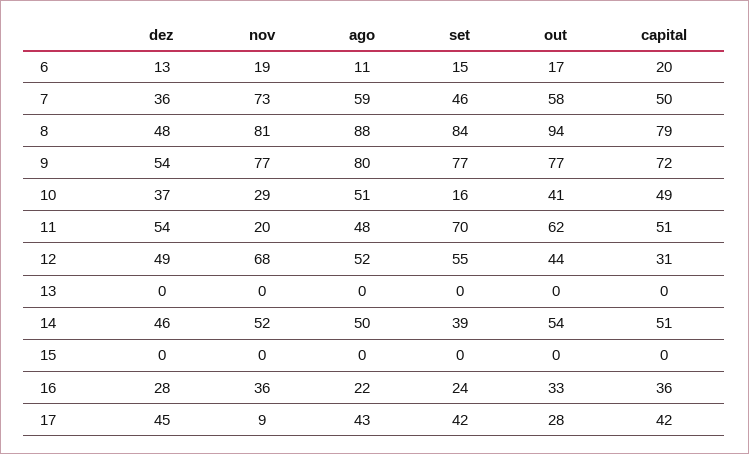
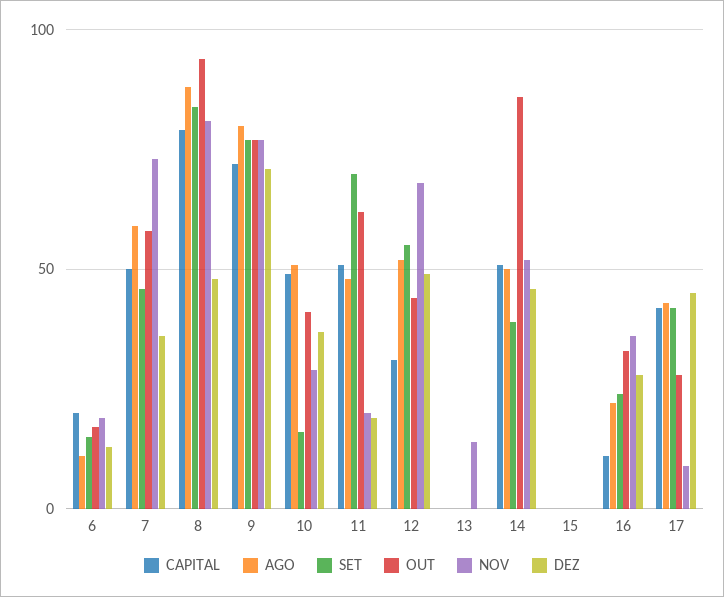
dez, 9: 54 -> 70
dez, 11: 54 -> 20
nov, 13: 0 -> 15
out, 14: 54 -> 85
capital, 16: 36 -> 10

